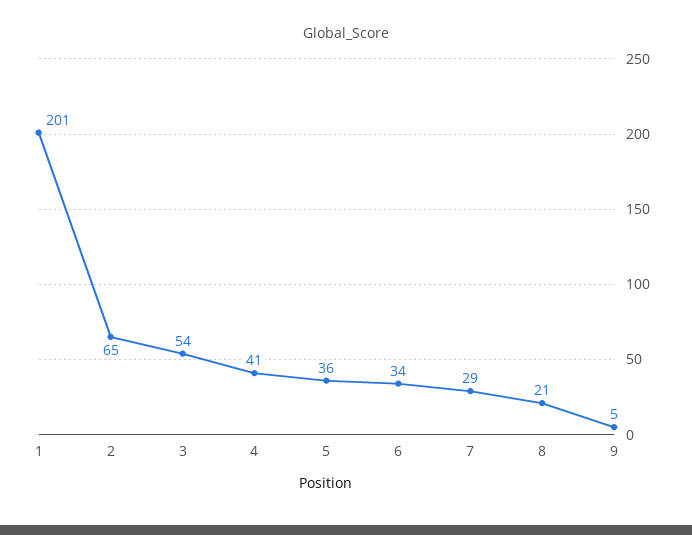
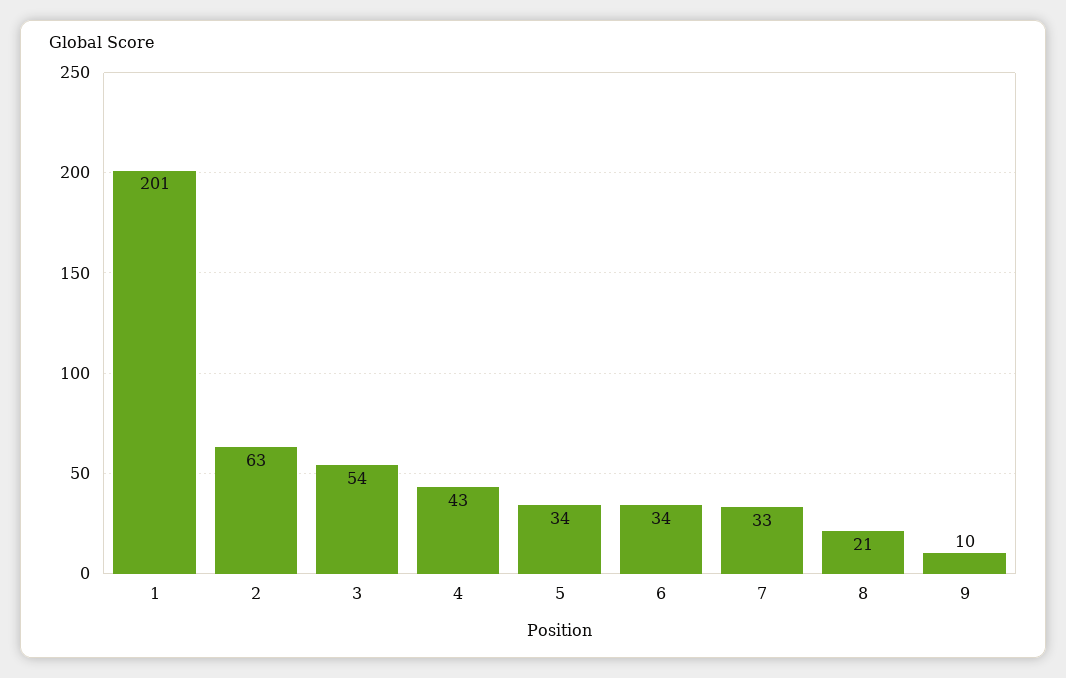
2: 65 -> 63
4: 41 -> 43
5: 36 -> 34
7: 29 -> 33
9: 5 -> 10

